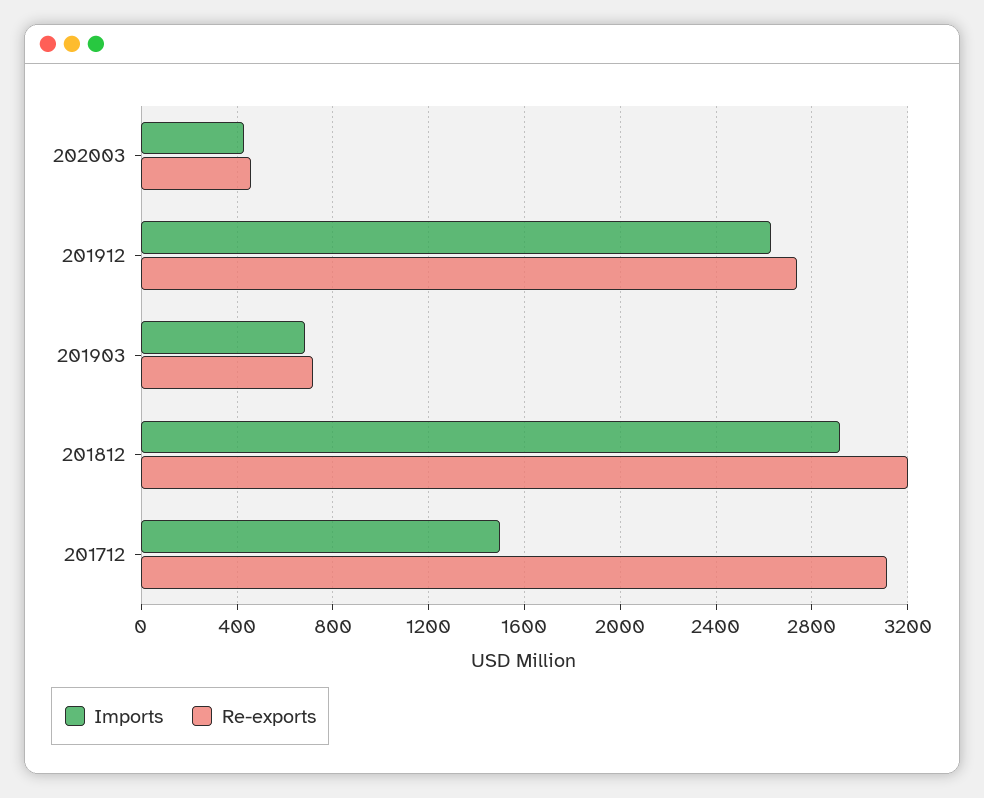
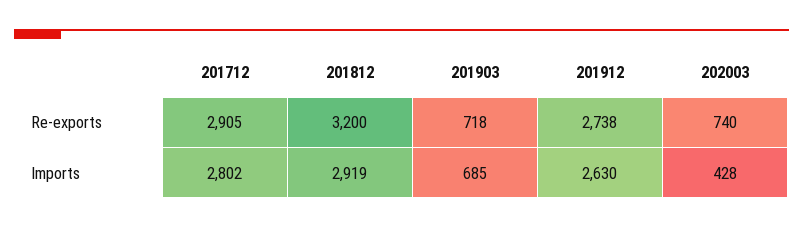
Re-exports, 202003: 450 -> 740
Imports, 201712: 1500 -> 2802
Re-exports, 201712: 3100 -> 2905

